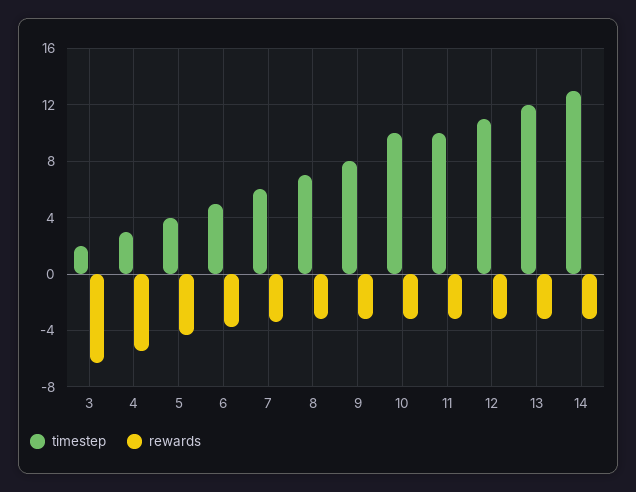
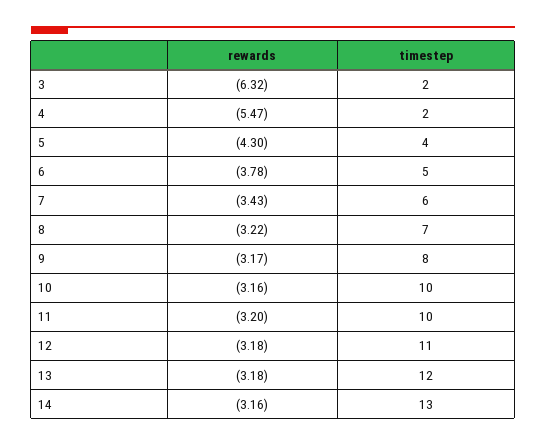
timestep, 4: 3 -> 2

